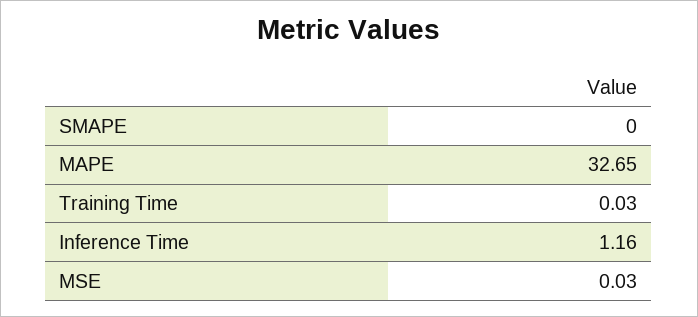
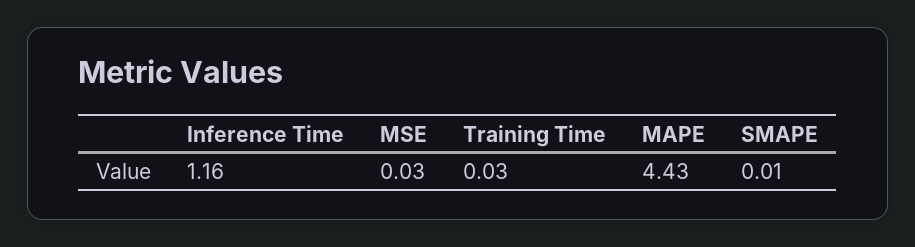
SMAPE: 0 -> 0.01
MAPE: 32.65 -> 4.43

